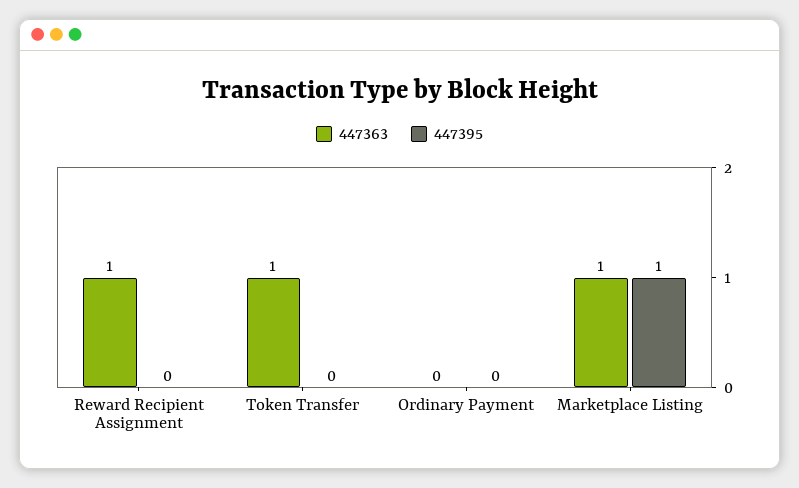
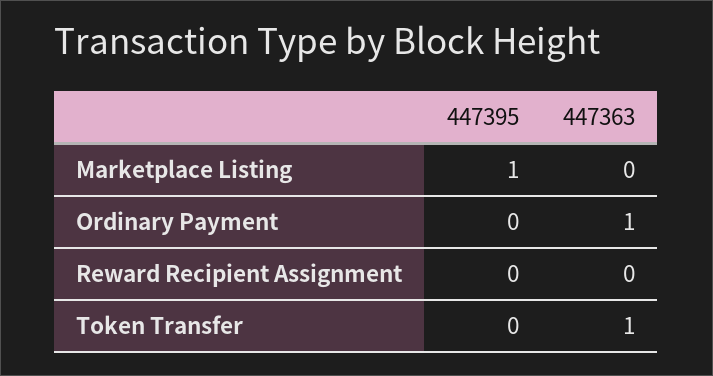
447363, Reward Recipient Assignment: 1 -> 0
447363, Ordinary Payment: 0 -> 1
447363, Marketplace Listing: 1 -> 0

